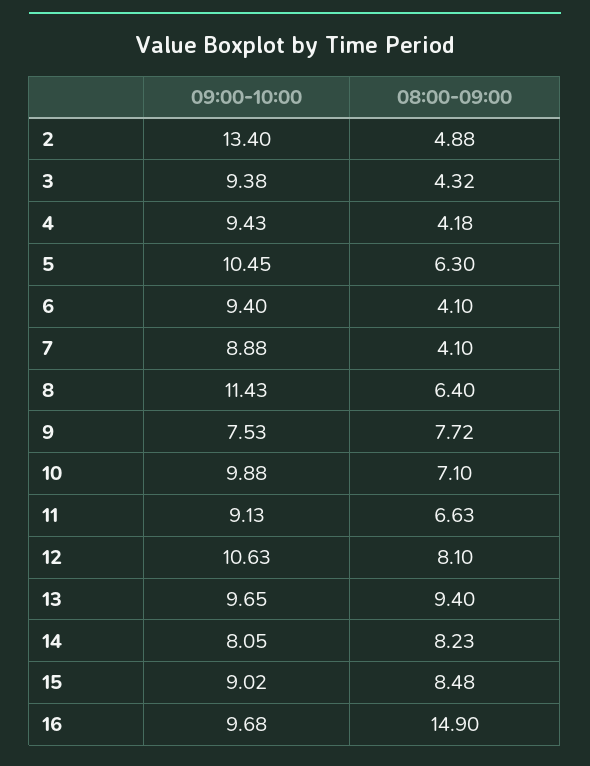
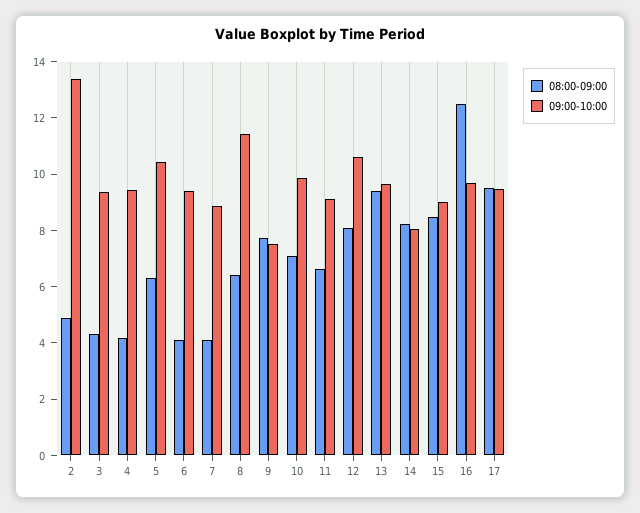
08:00-09:00, 16: 14.9 -> 12.5
08:00-09:00, 17: none -> 9.5
09:00-10:00, 17: none -> 9.5

